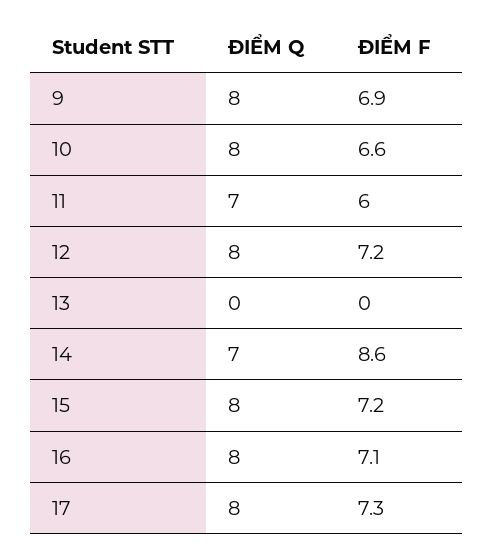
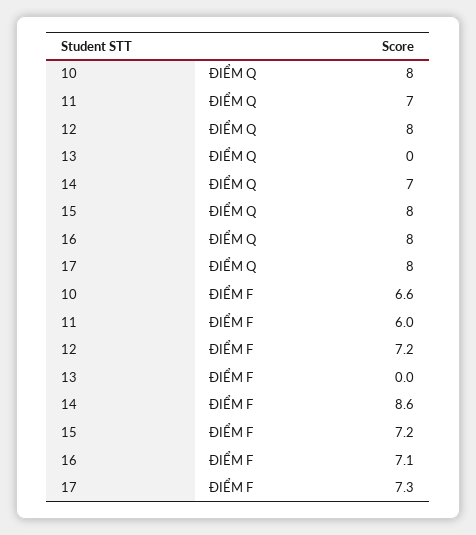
ĐIỂM Q, 9: 8 -> none
ĐIỂM F, 9: 6.9 -> none

